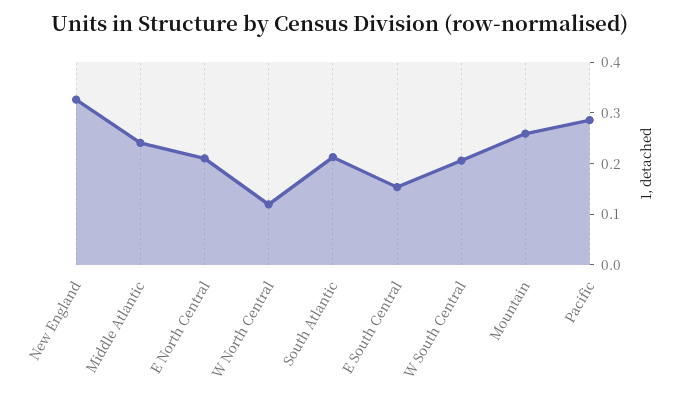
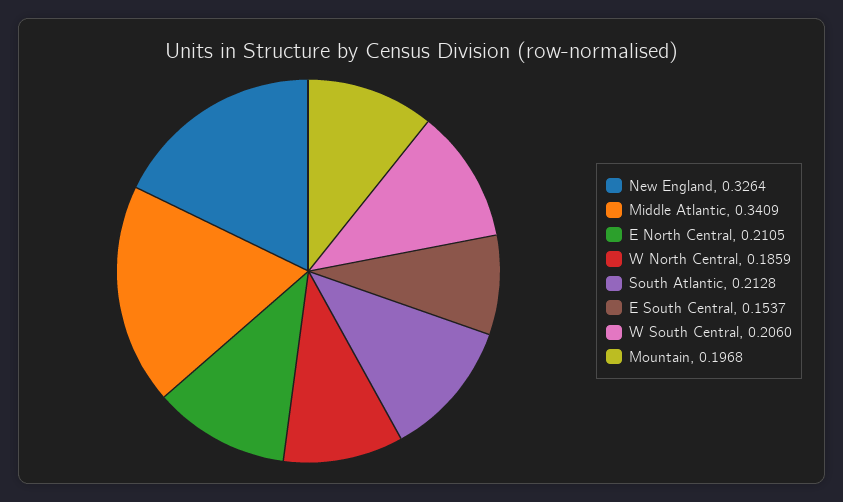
Middle Atlantic: 0.24 -> 0.3409
W North Central: 0.12 -> 0.1859
Mountain: 0.26 -> 0.1968
Pacific: 0.28 -> none

